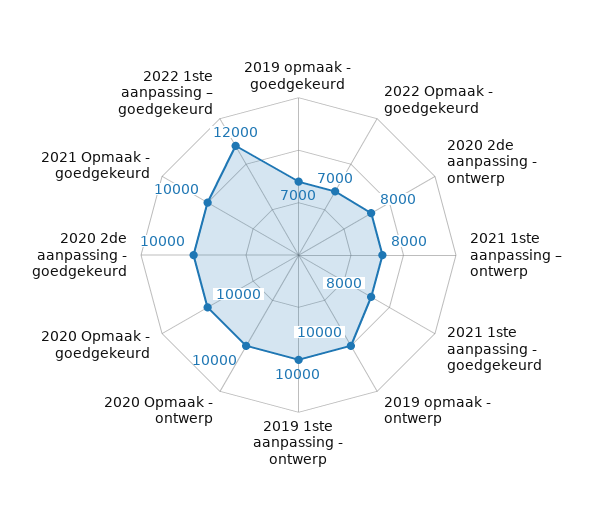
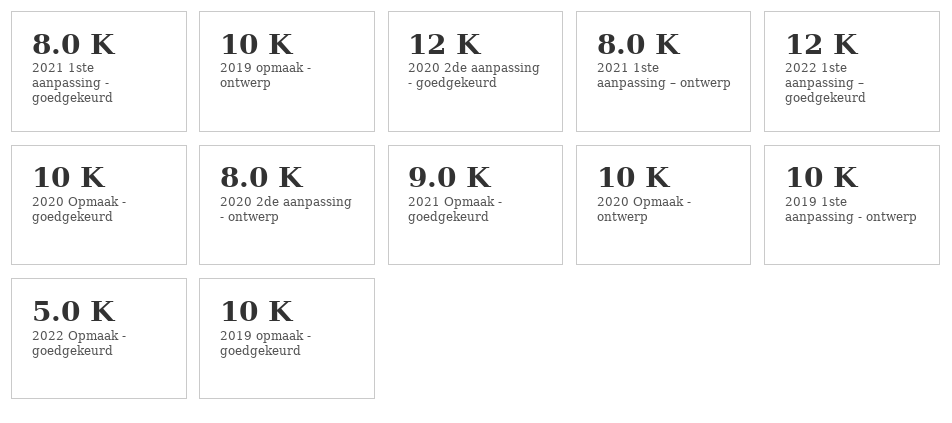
2019 opmaak - goedgekeurd: 7000 -> 10000
2022 Opmaak - goedgekeurd: 7000 -> 5000
2020 2de aanpassing - goedgekeurd: 10000 -> 12000
2021 Opmaak - goedgekeurd: 10000 -> 9000

